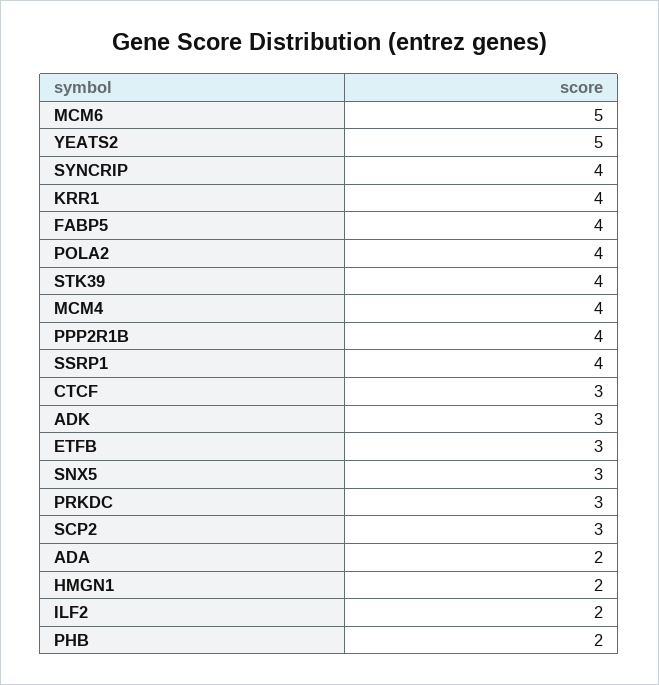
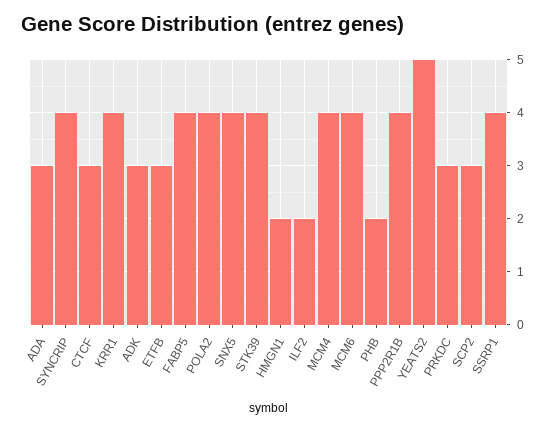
MCM6: 5 -> 4
SNX5: 3 -> 4
ADA: 2 -> 3

